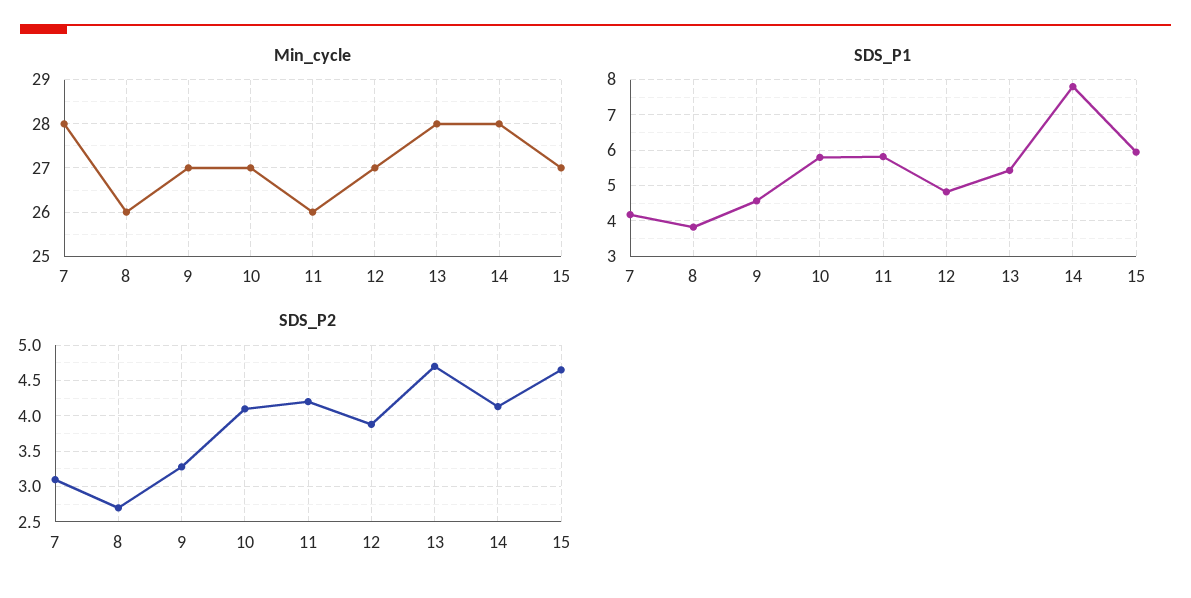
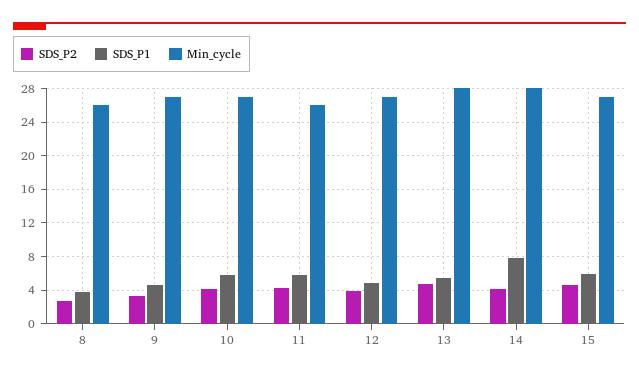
Min_cycle, 7: 28 -> none
SDS_P1, 7: 4.2 -> none
SDS_P2, 7: 3.1 -> none

